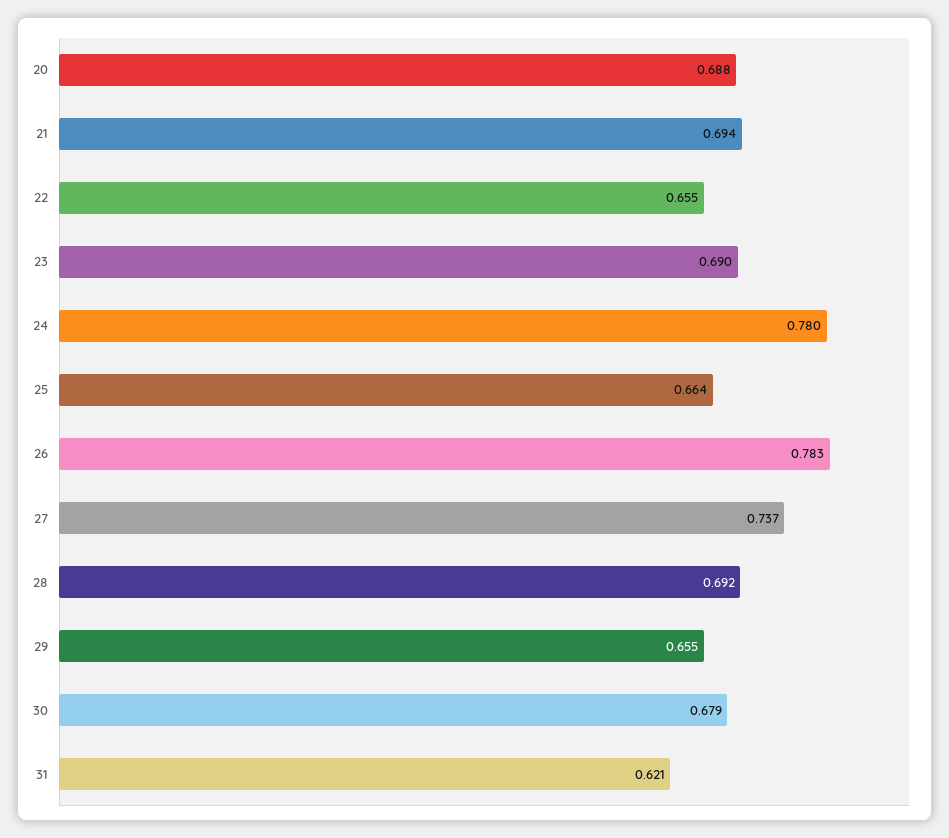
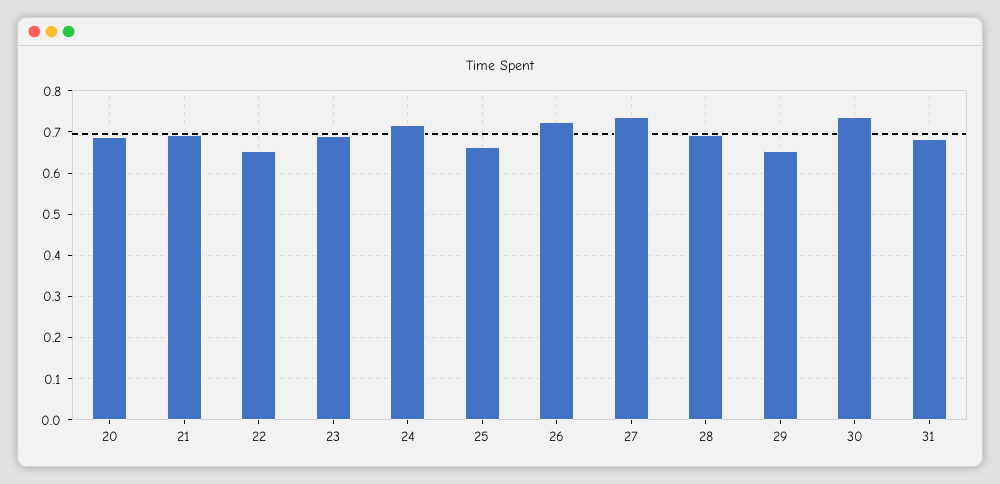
24: 0.78 -> 0.72
26: 0.783 -> 0.72
30: 0.679 -> 0.74
31: 0.621 -> 0.68

